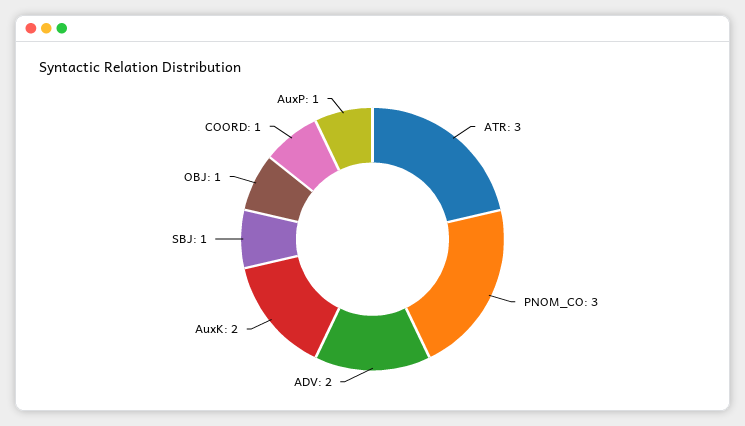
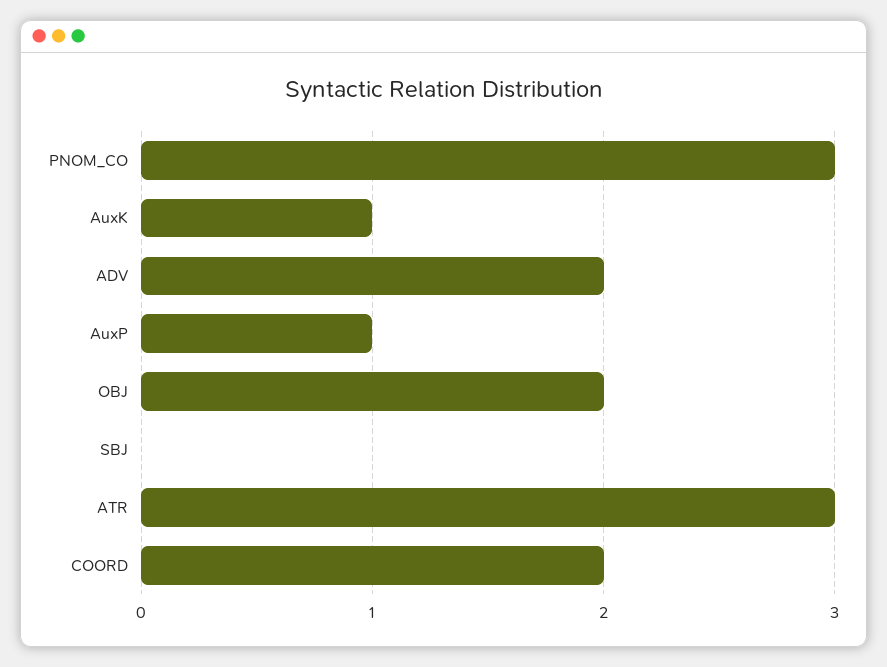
AuxK: 2 -> 1
SBJ: 1 -> 0
OBJ: 1 -> 2
COORD: 1 -> 2

